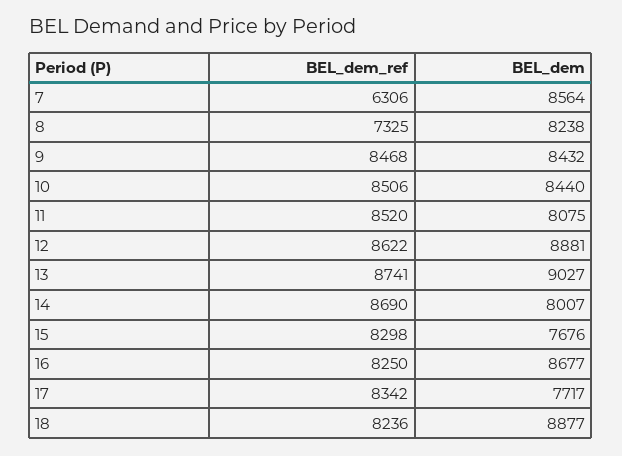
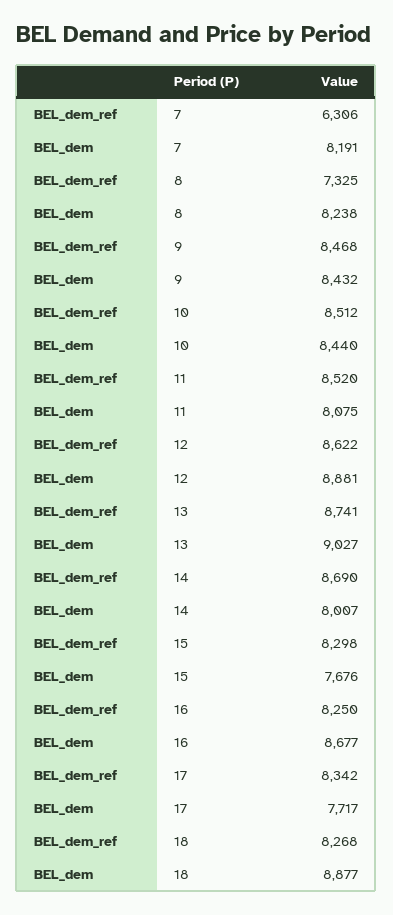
BEL_dem, 7: 8564 -> 8191
BEL_dem_ref, 10: 8506 -> 8512
BEL_dem_ref, 18: 8236 -> 8268

